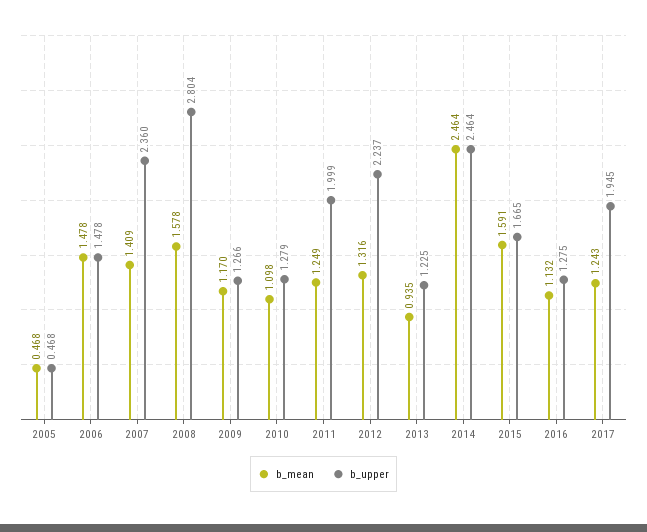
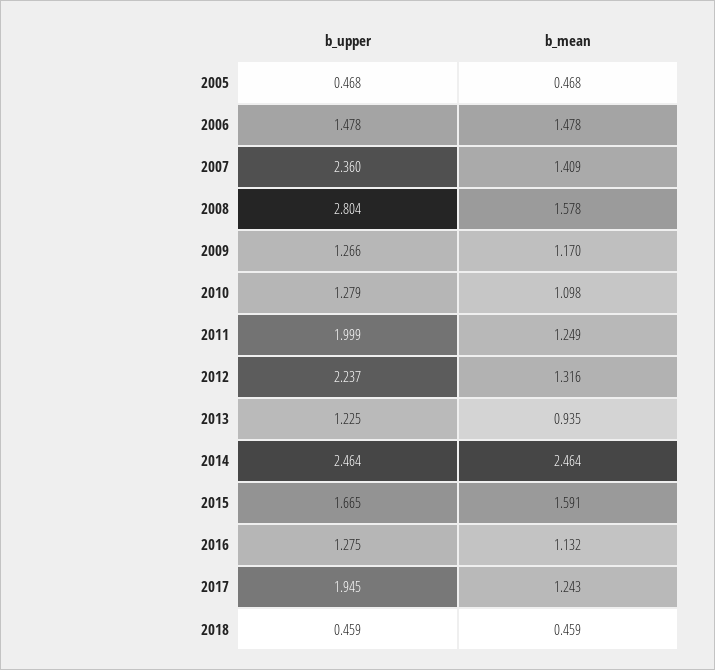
b_upper, 2018: none -> 0.459
b_mean, 2018: none -> 0.459

